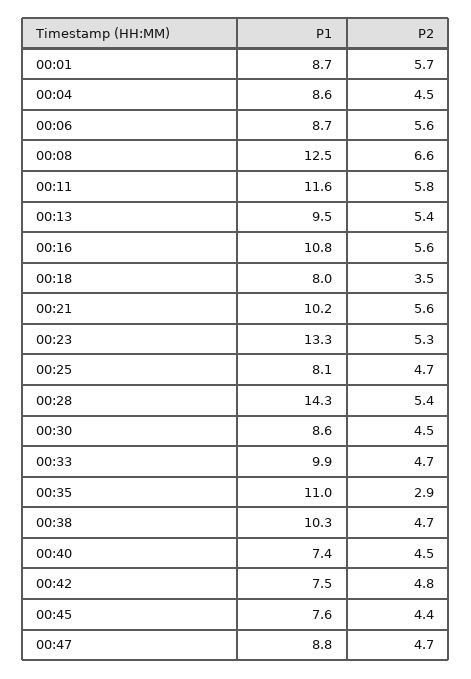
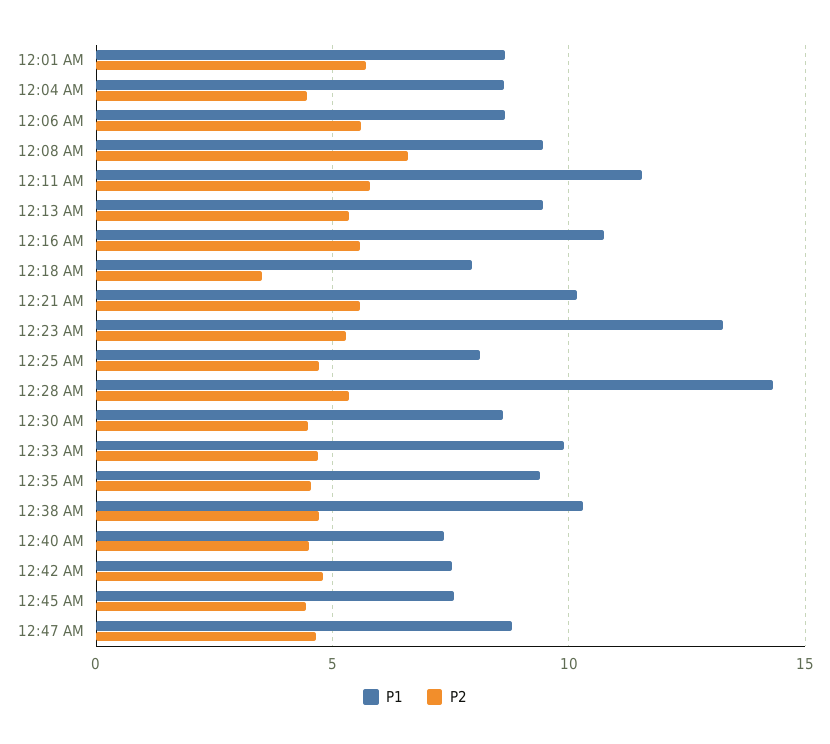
P1, 00:08: 12.5 -> 9.5
P1, 00:35: 11 -> 9.5
P2, 00:35: 2.9 -> 4.5

